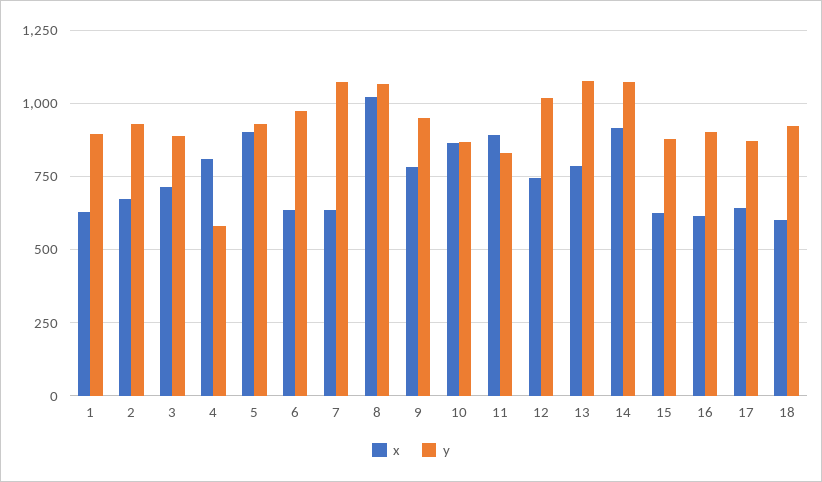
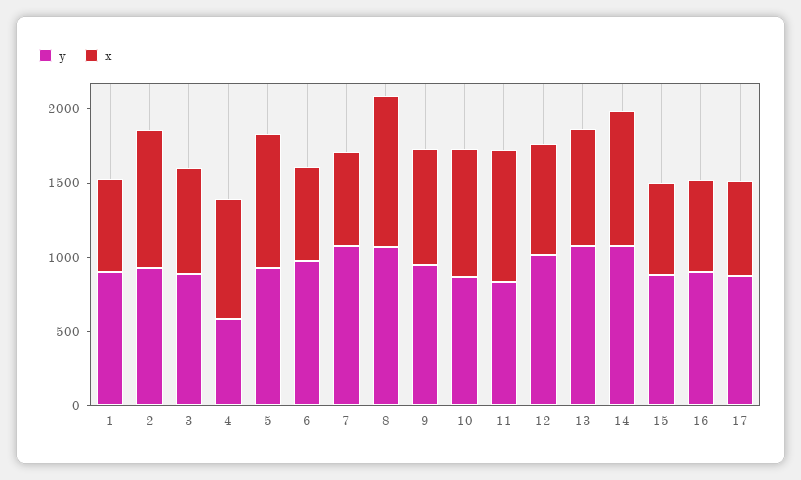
x, 2: 675 -> 900
x, 18: 600 -> none
y, 18: 925 -> none

